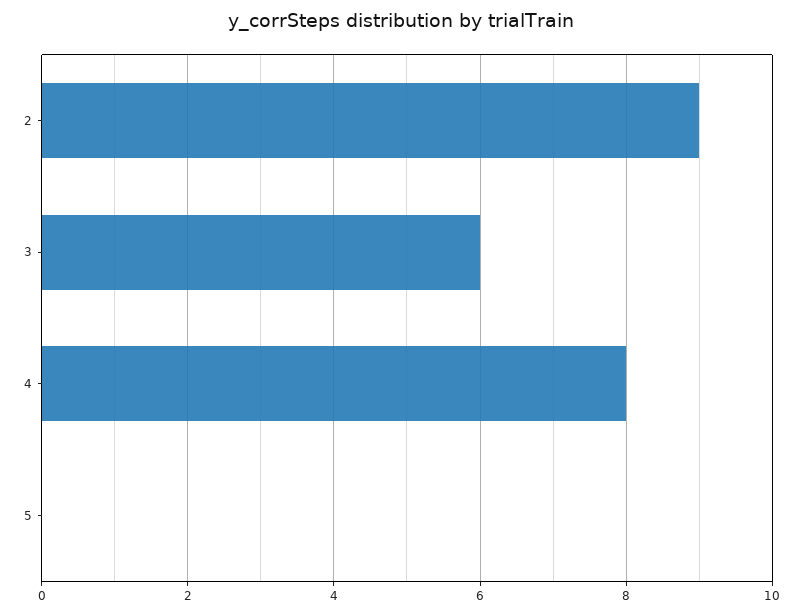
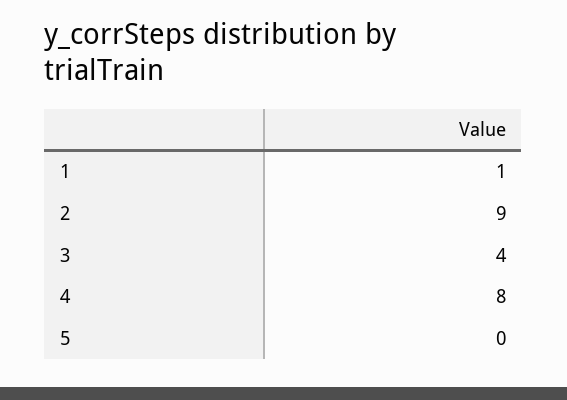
3: 6 -> 4
1: none -> 1

